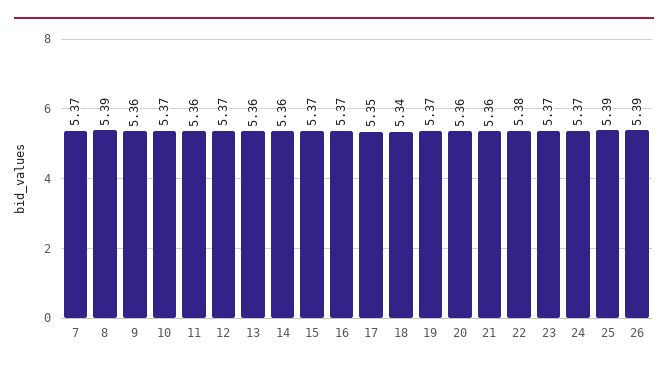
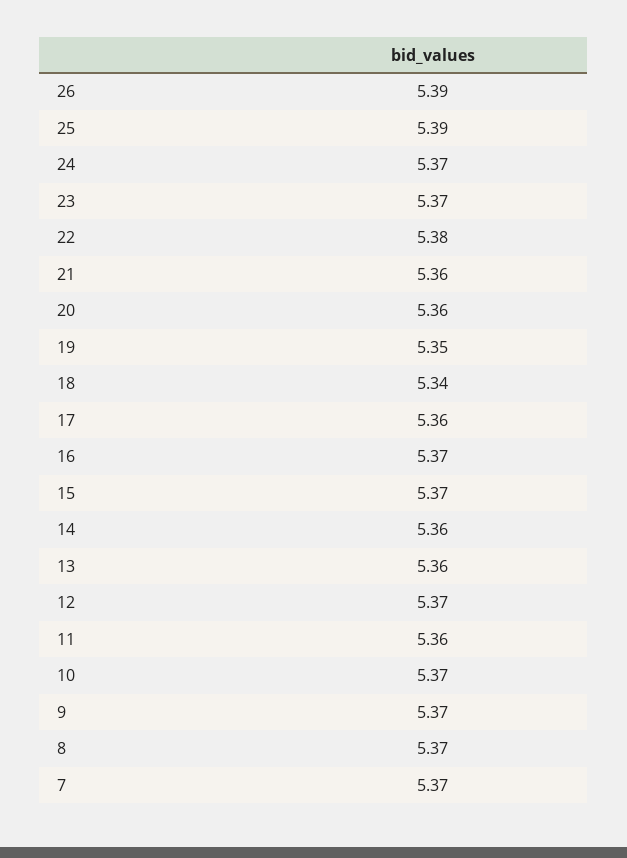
8: 5.39 -> 5.37
9: 5.36 -> 5.37
17: 5.35 -> 5.36
19: 5.37 -> 5.35

